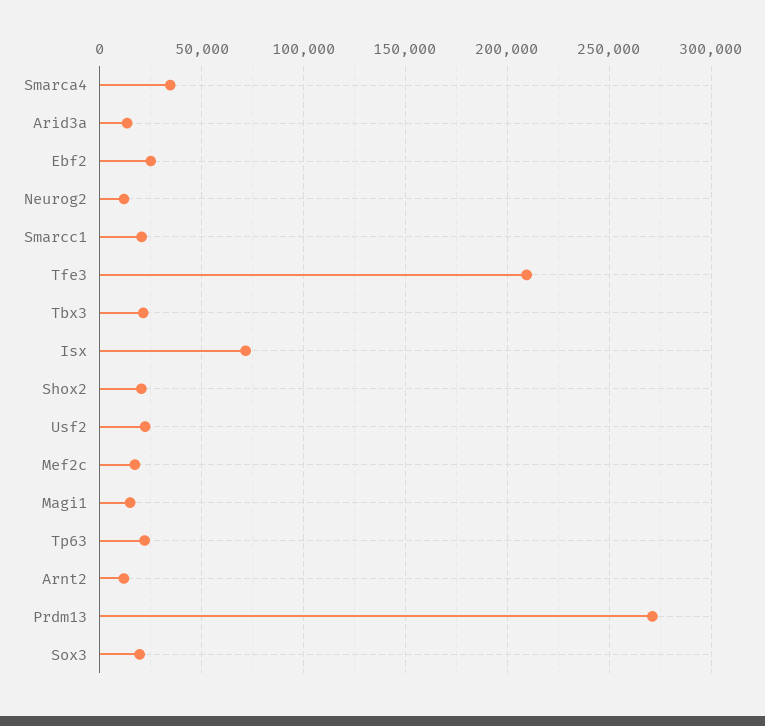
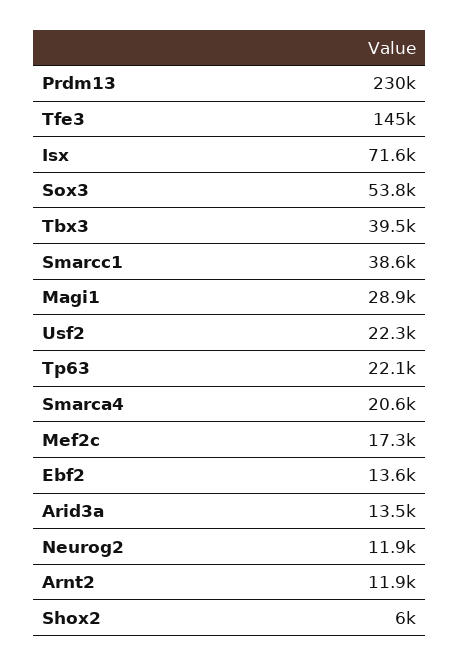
Smarca4: 35000 -> 20600
Ebf2: 25000 -> 13600
Smarcc1: 20000 -> 38600
Tfe3: 210000 -> 145000
Tbx3: 20000 -> 39500
Shox2: 20000 -> 6000
Magi1: 15000 -> 28900
Prdm13: 270000 -> 230000
Sox3: 20000 -> 53800

